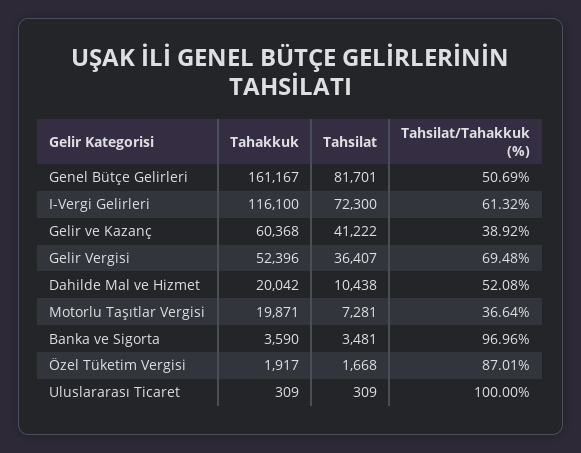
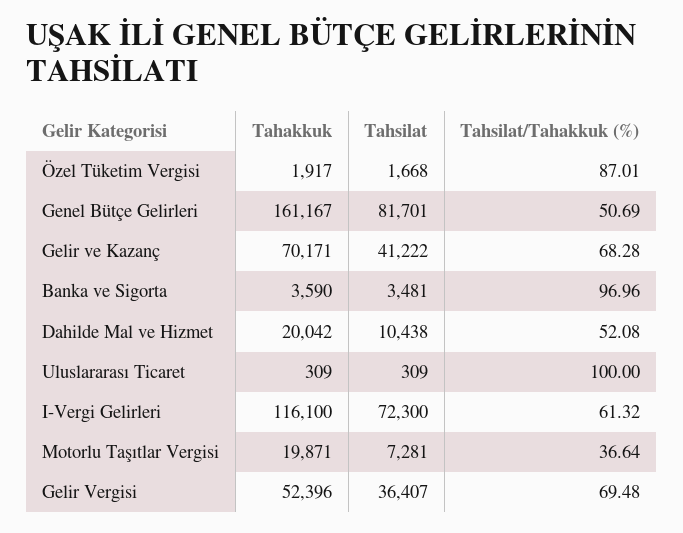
Tahakkuk, Gelir ve Kazanç: 60368 -> 70171
Tahsilat/Tahakkuk (%), Gelir ve Kazanç: 38.92 -> 68.28

